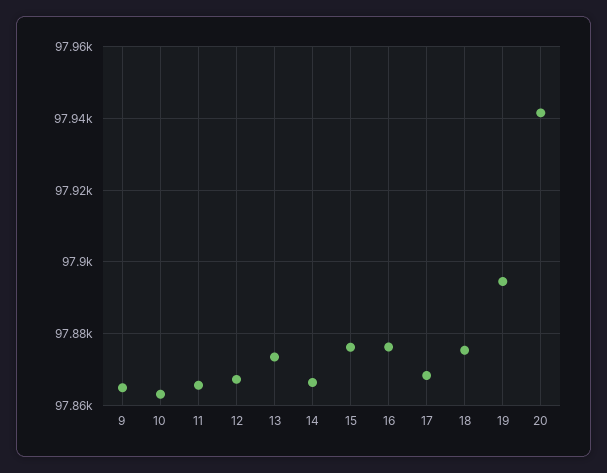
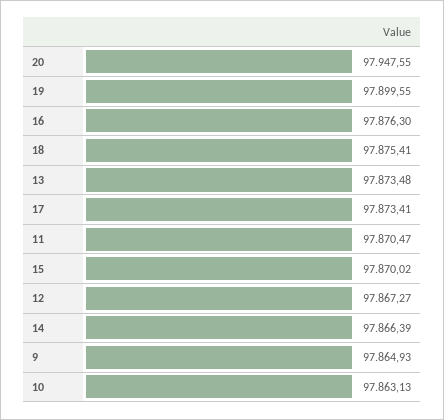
11: 97866 -> 97870.47
15: 97876 -> 97870.02
17: 97868 -> 97873.41
19: 97894 -> 97899.55
20: 97942 -> 97947.55

